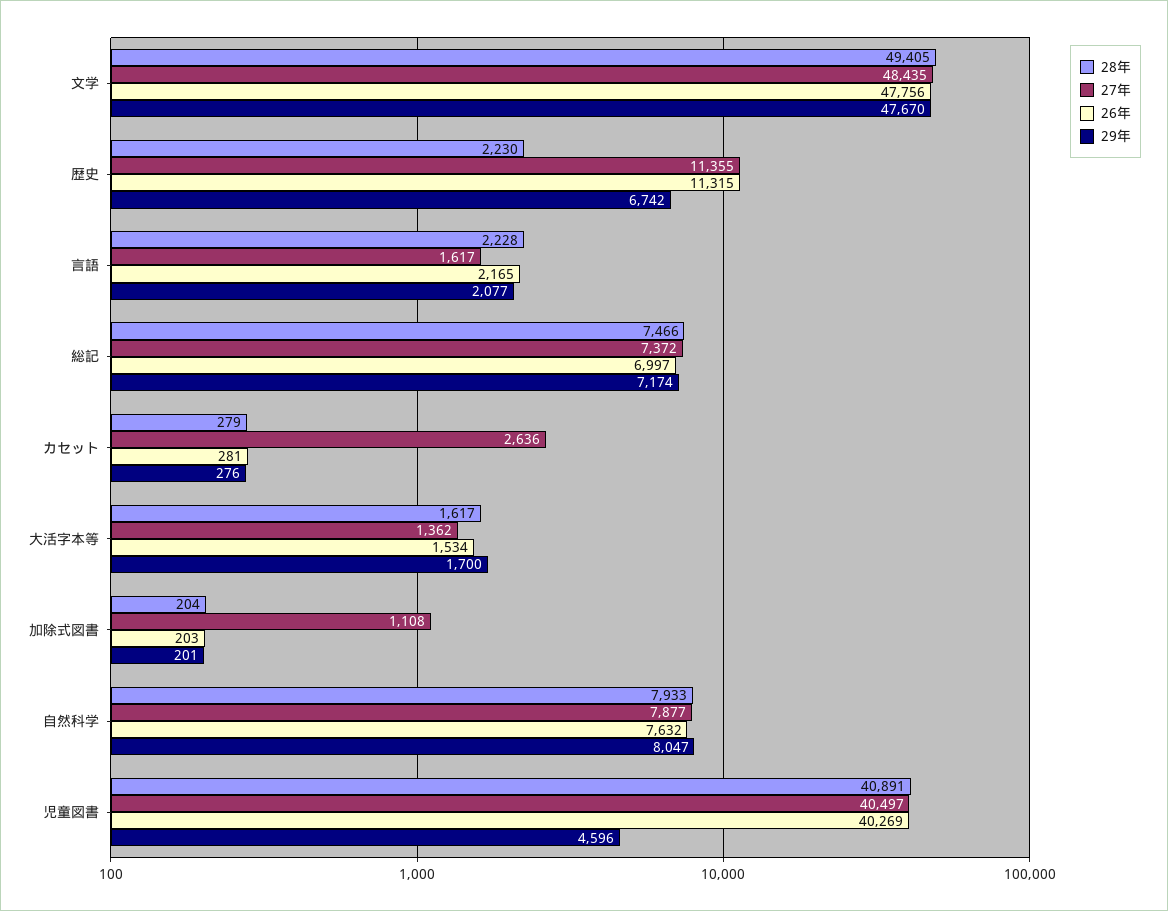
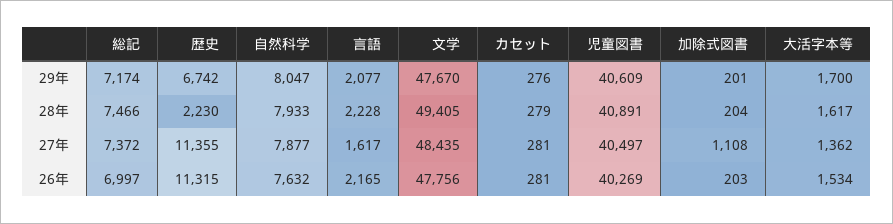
27年, カセット: 2636 -> 281
29年, 児童図書: 4596 -> 40609

